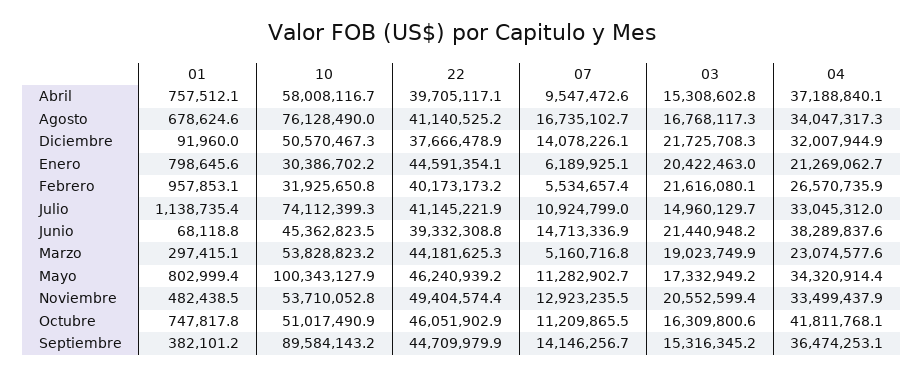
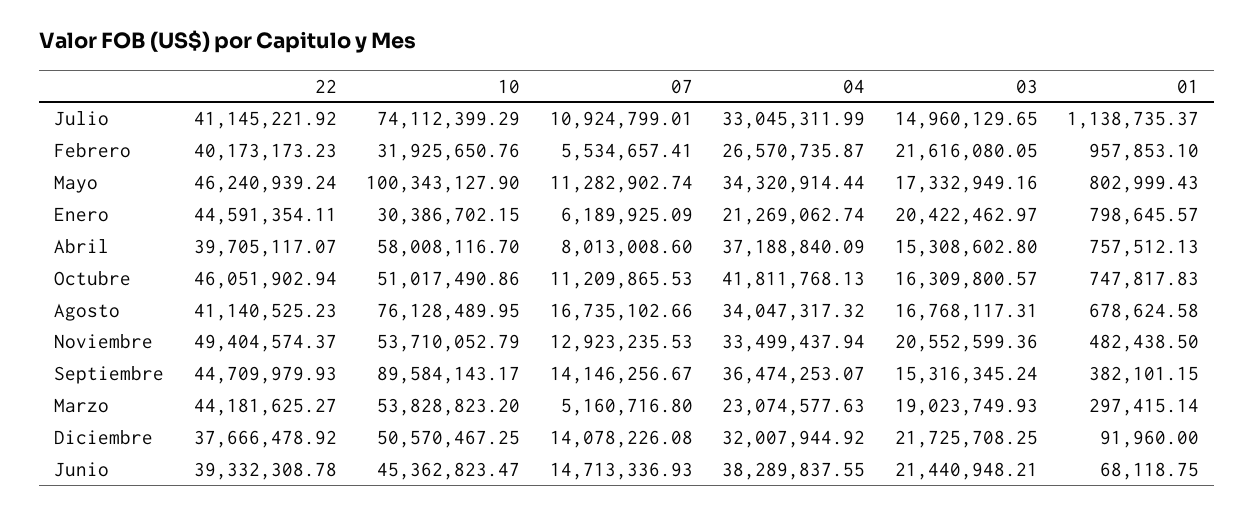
07, Abril: 9547472.6 -> 8013008.6

